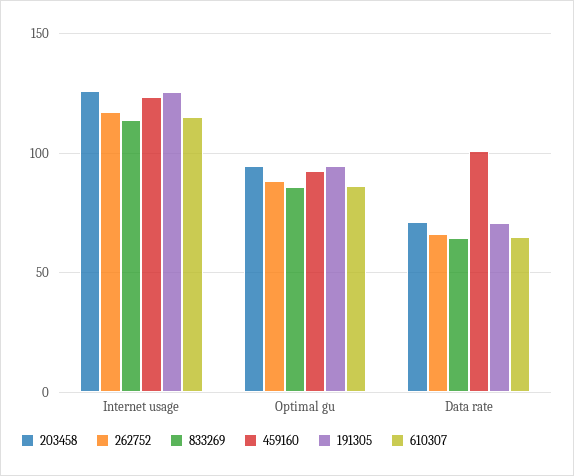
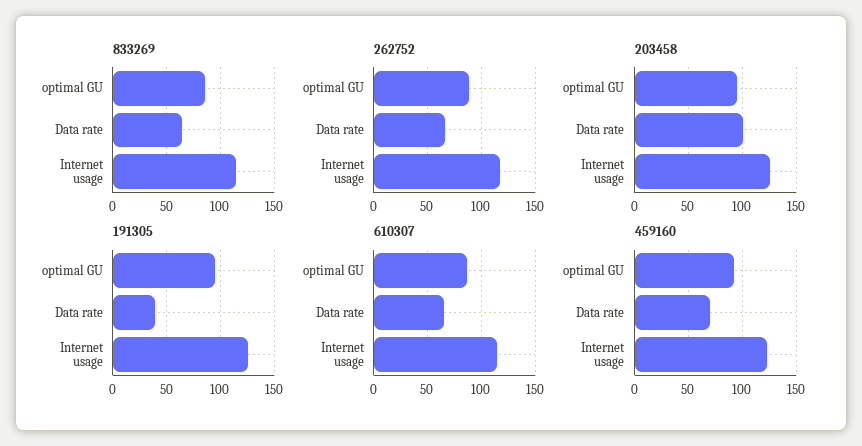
203458, Data rate: 70 -> 100
459160, Data rate: 100 -> 70
191305, Data rate: 70 -> 40

